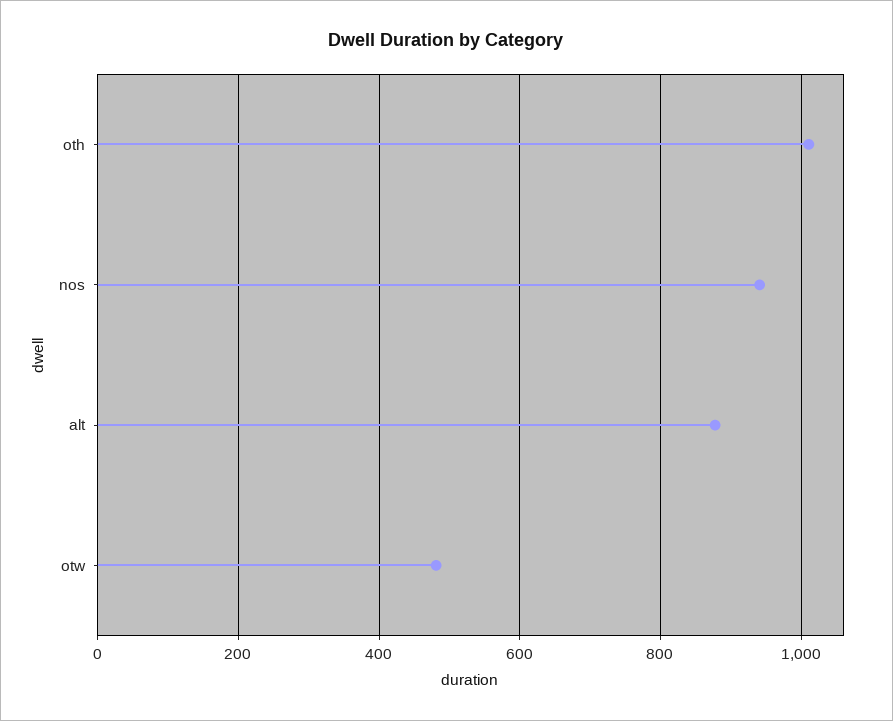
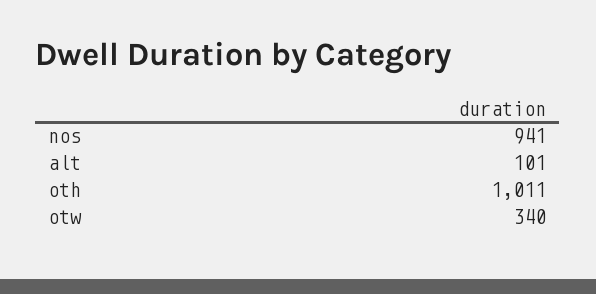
alt: 880 -> 101
otw: 480 -> 340

